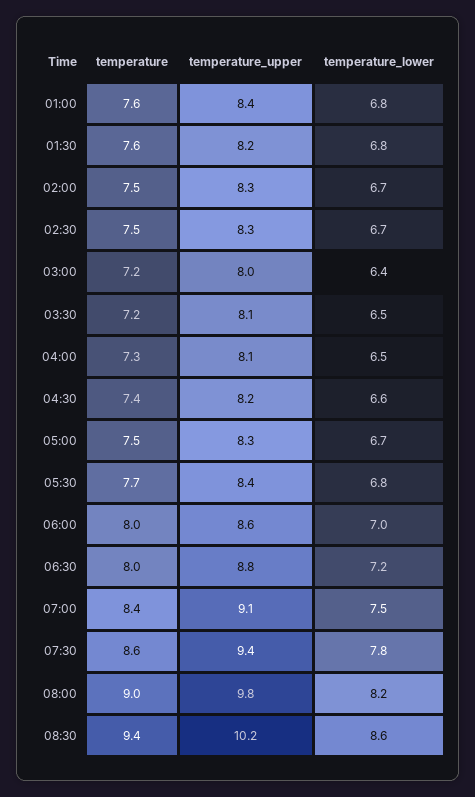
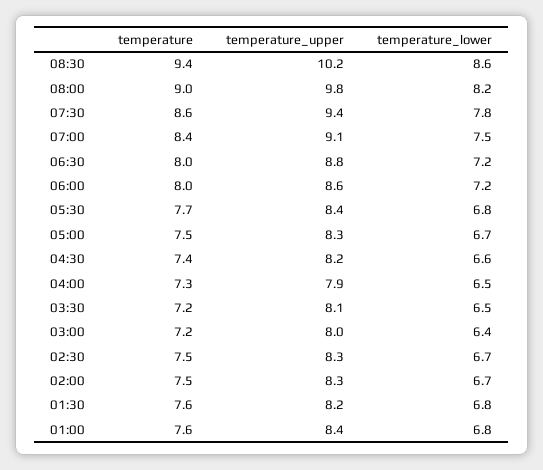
temperature_upper, 04:00: 8.1 -> 7.9
temperature_lower, 06:00: 7 -> 7.2

